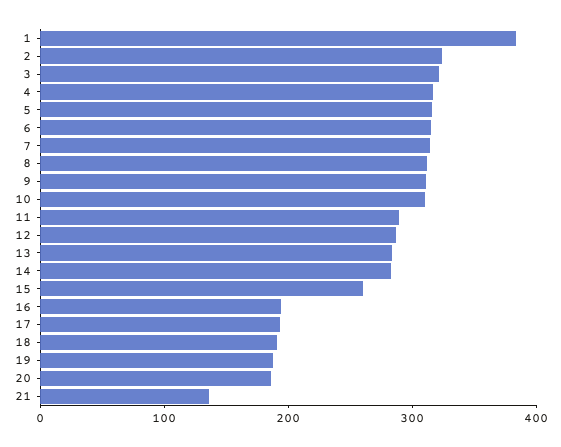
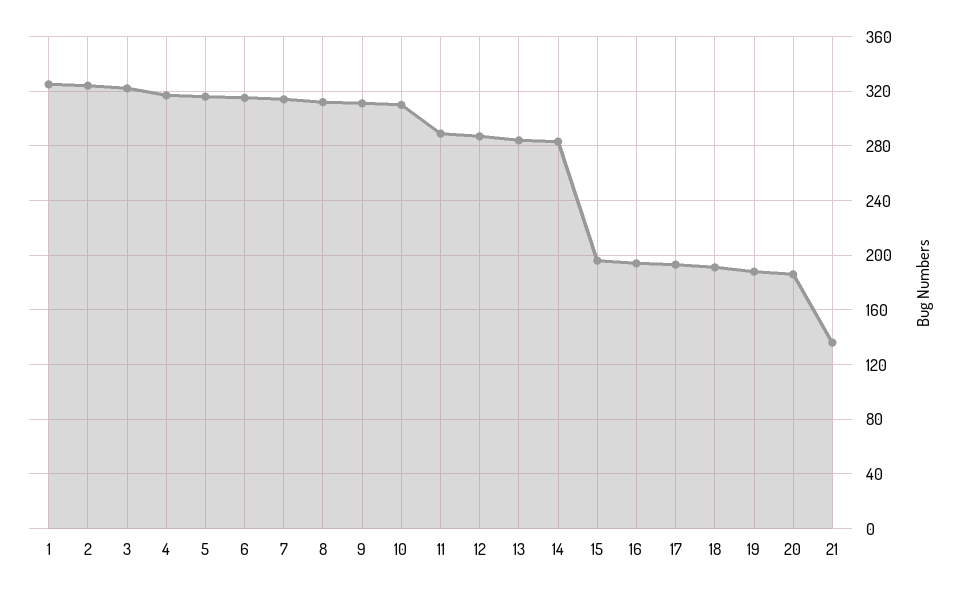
1: 380 -> 325
15: 260 -> 195

